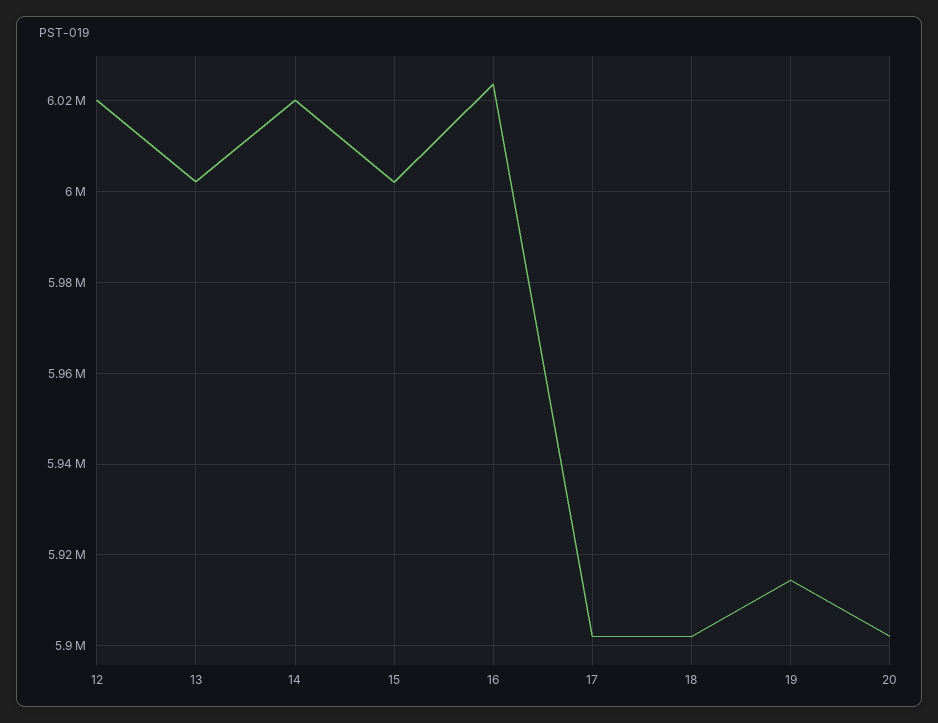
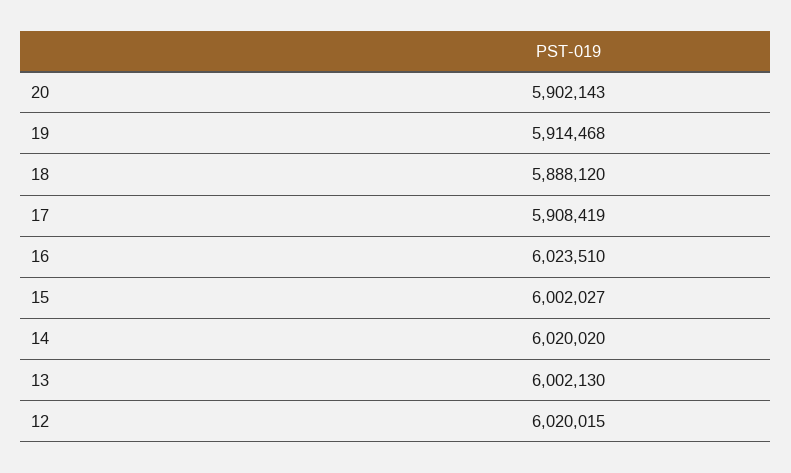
17: 5902000 -> 5908419
18: 5902000 -> 5888120

